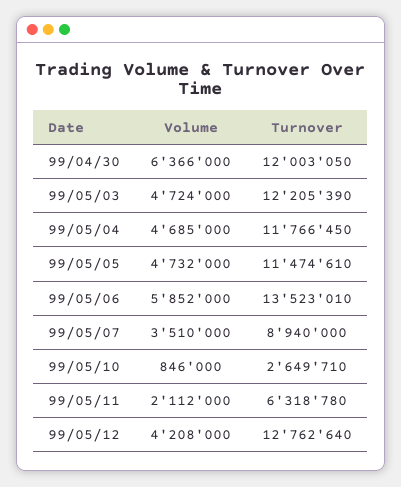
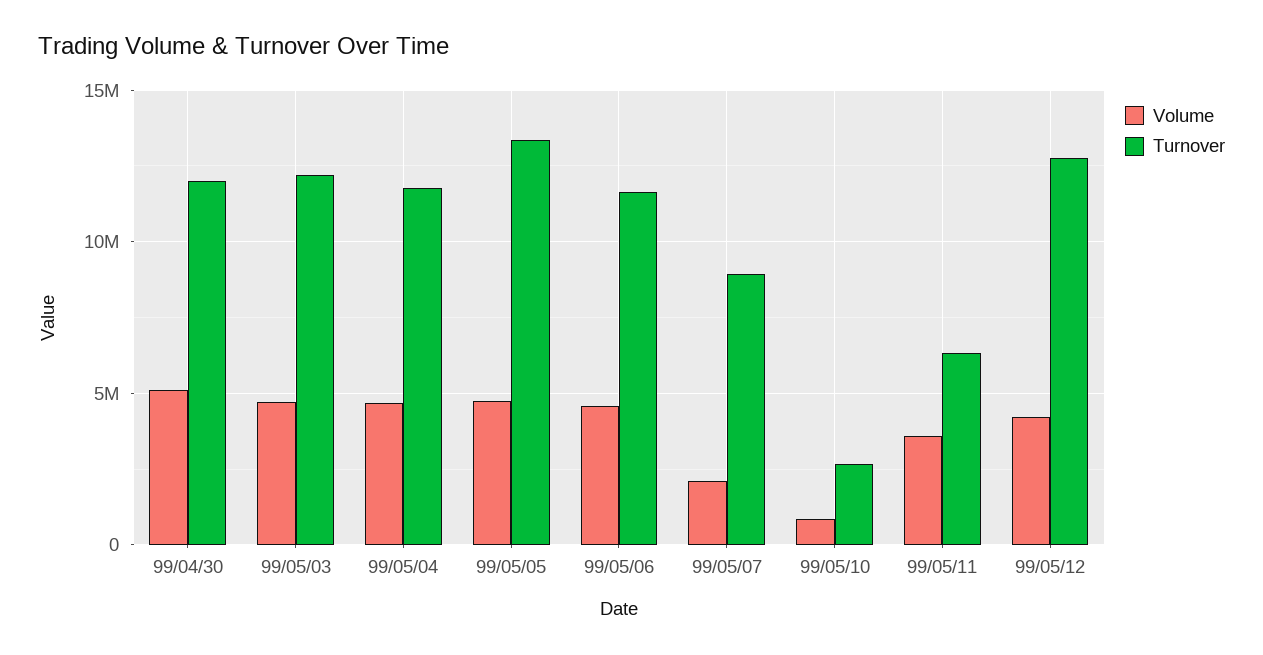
Volume, 99/04/30: 6366000 -> 5000000
Turnover, 99/05/05: 11474610 -> 13500000
Volume, 99/05/06: 5852000 -> 4500000
Turnover, 99/05/06: 13523010 -> 11500000
Volume, 99/05/07: 3510000 -> 2000000
Volume, 99/05/11: 2112000 -> 3500000

